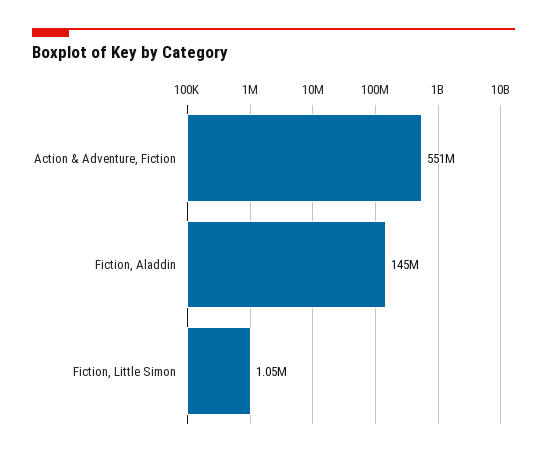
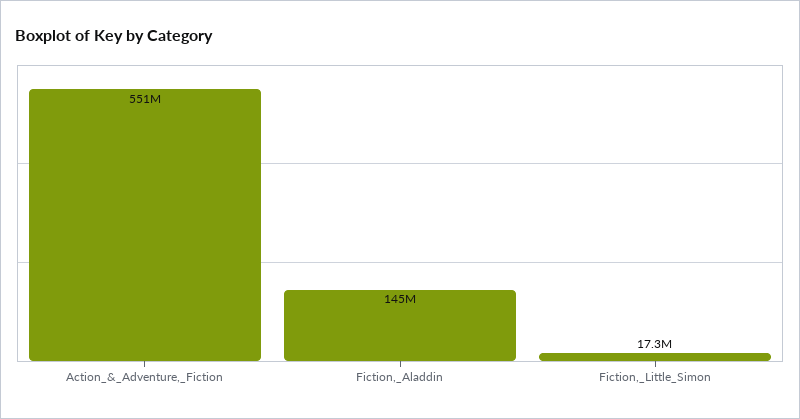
Fiction, Little Simon: 1050000 -> 17300000

